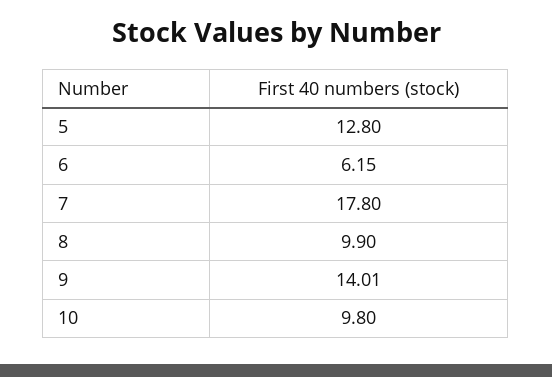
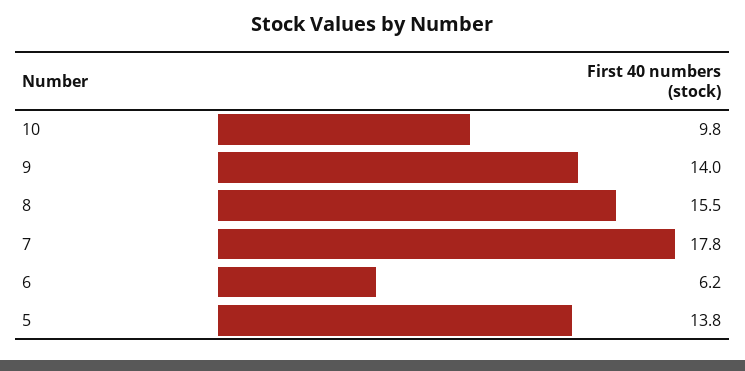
5: 12.8 -> 13.8
8: 9.9 -> 15.5

